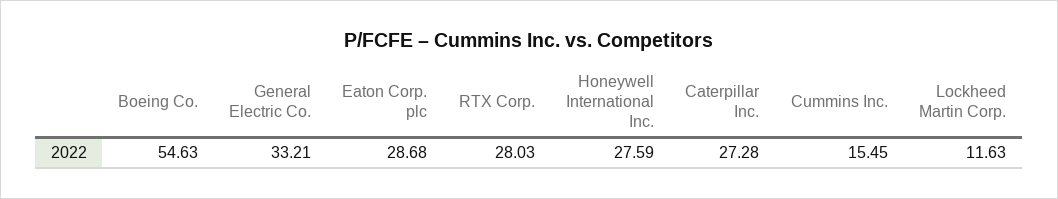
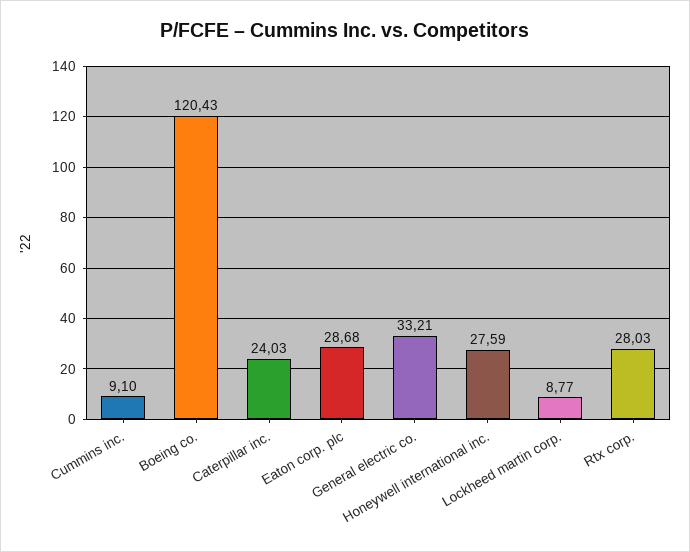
Boeing Co.: 54.63 -> 120.43
Caterpillar Inc.: 27.28 -> 24.03
Cummins Inc.: 15.45 -> 9.1
Lockheed Martin Corp.: 11.63 -> 8.77

